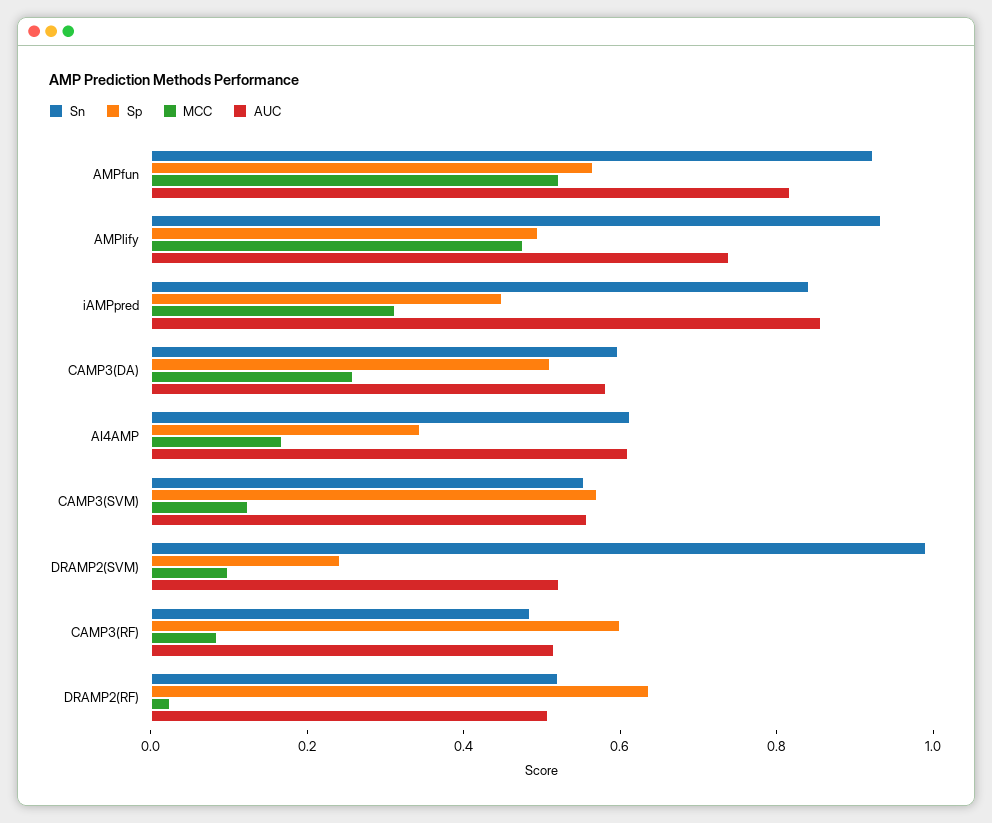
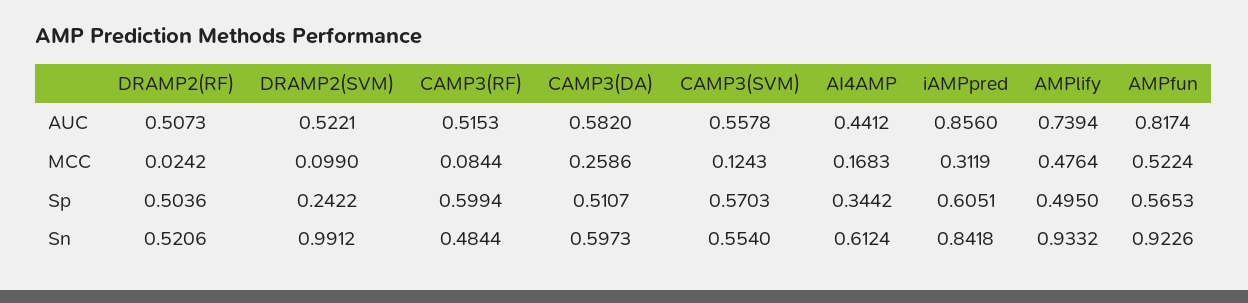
Sp, iAMPpred: 0.45 -> 0.6051
AUC, AI4AMP: 0.6 -> 0.4412
Sp, DRAMP2(RF): 0.65 -> 0.5036

